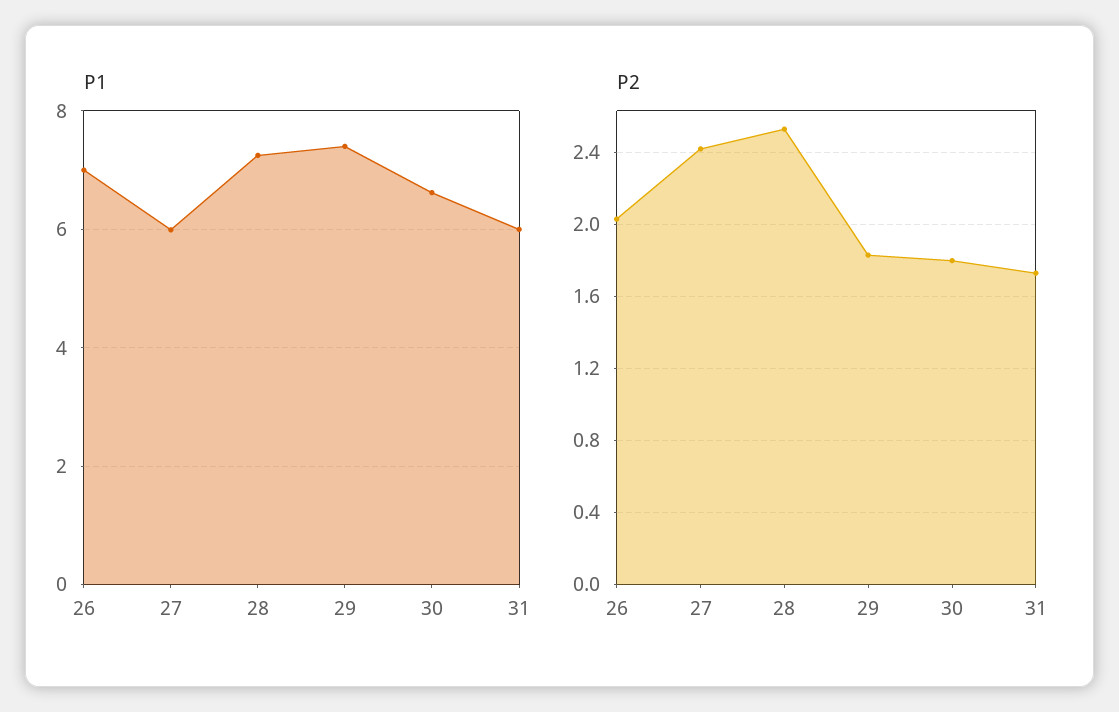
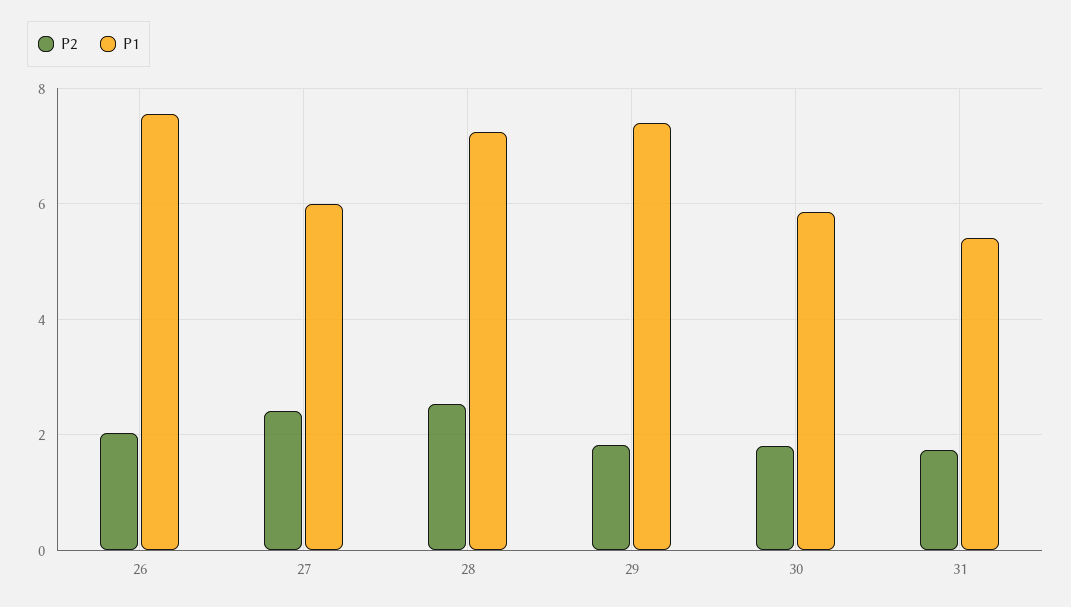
P1, 26: 7 -> 7.6
P1, 30: 6.6 -> 5.8
P1, 31: 6 -> 5.4

